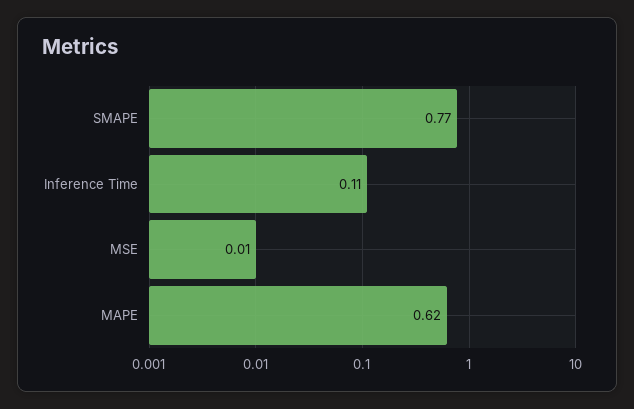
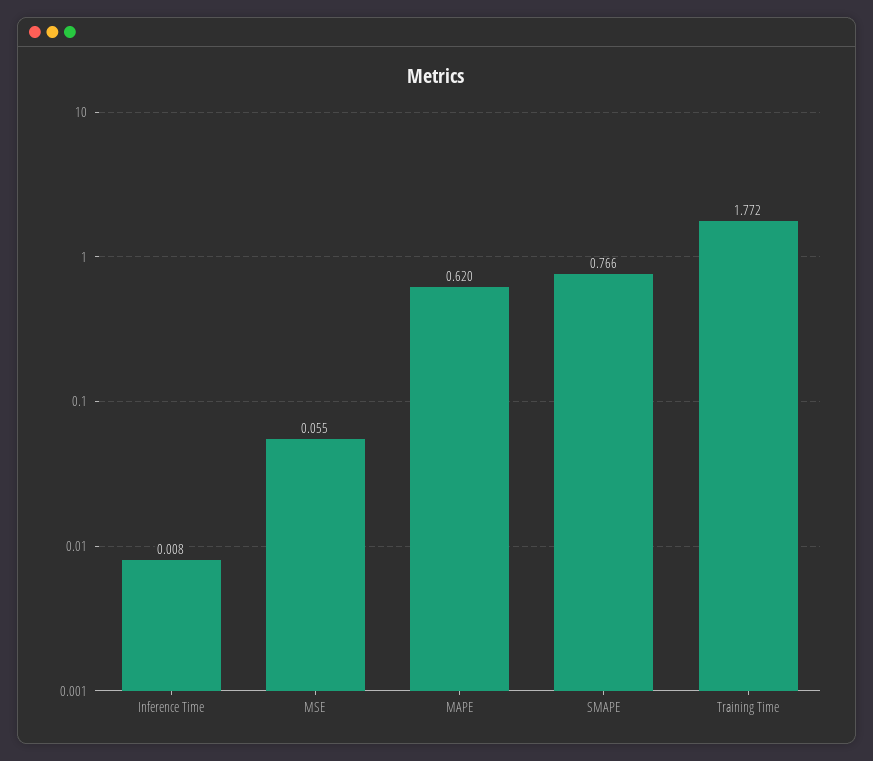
Inference Time: 0.11 -> 0.008
MSE: 0.01 -> 0.055
Training Time: none -> 1.772

